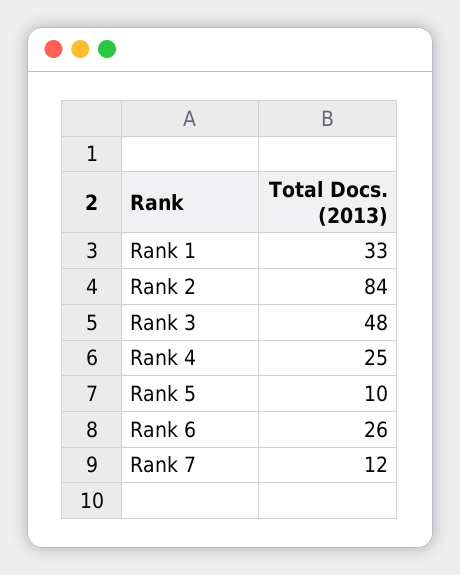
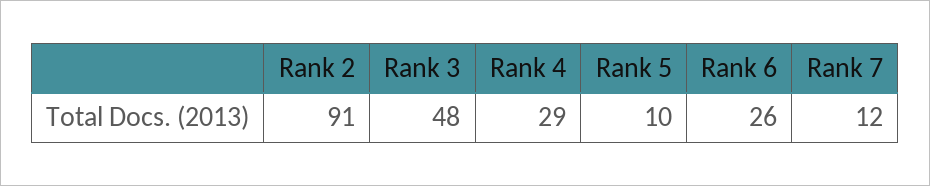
Rank 1: 33 -> none
Rank 2: 84 -> 91
Rank 4: 25 -> 29

